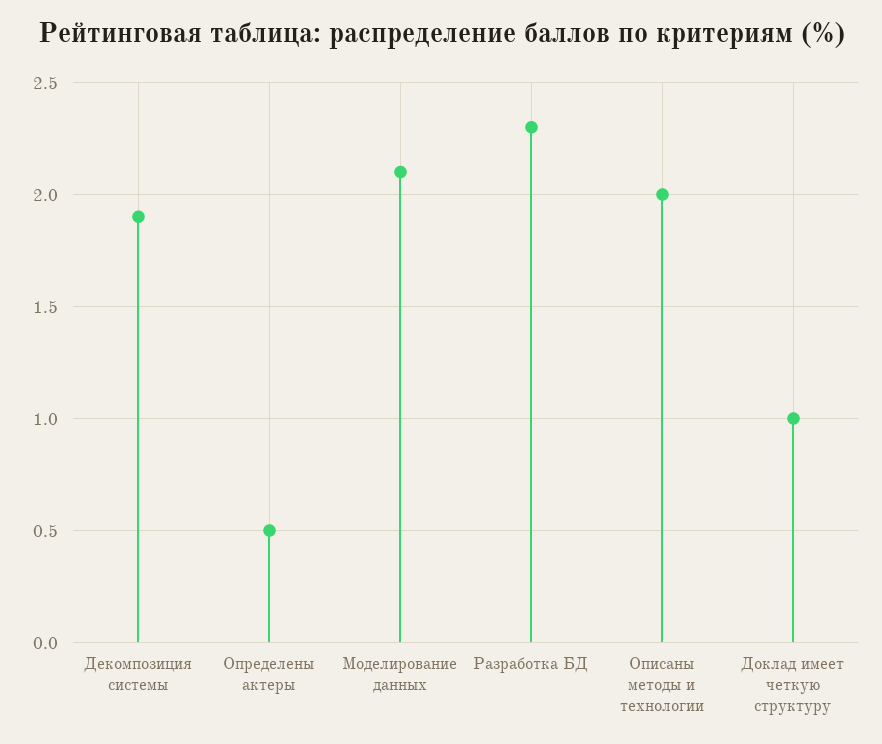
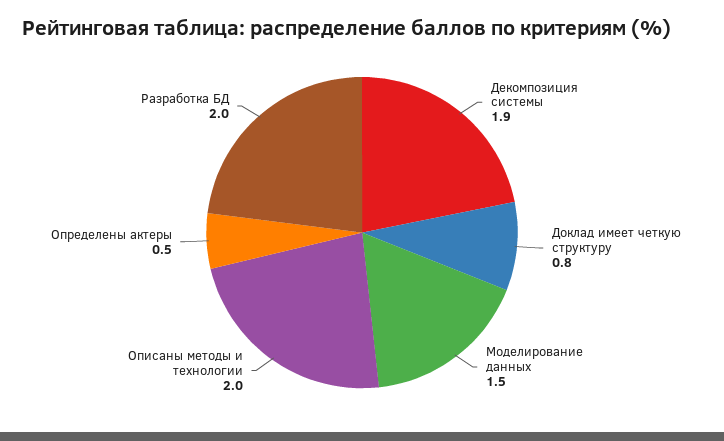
Моделирование данных: 2.1 -> 1.5
Разработка БД: 2.3 -> 2
Доклад имеет четкую структуру: 1 -> 0.8

